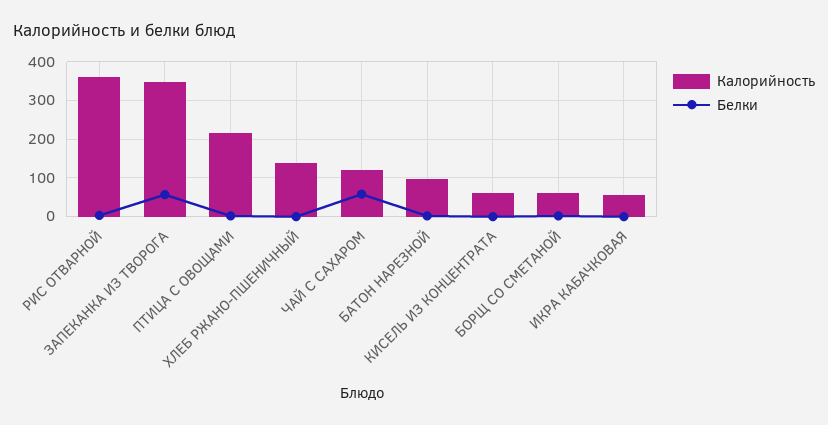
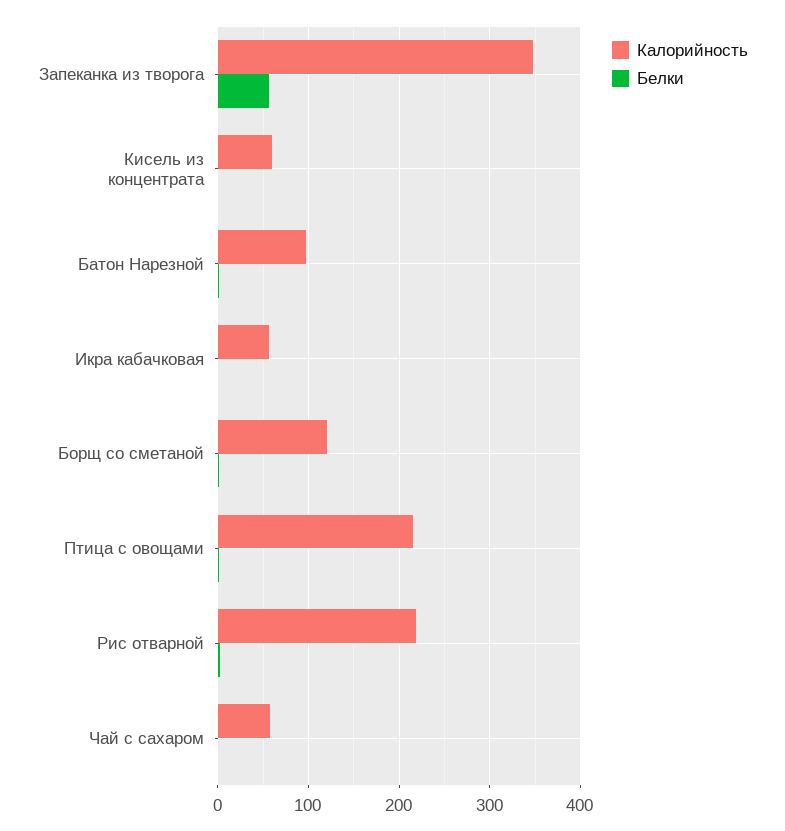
Калорийность, РИС ОТВАРНОЙ: 360 -> 220
Калорийность, ХЛЕБ РЖАНО-ПШЕНИЧНЫЙ: 140 -> none
Белки, ХЛЕБ РЖАНО-ПШЕНИЧНЫЙ: 0 -> none
Калорийность, ЧАЙ С САХАРОМ: 120 -> 60
Белки, ЧАЙ С САХАРОМ: 60 -> 0
Калорийность, БОРЩ СО СМЕТАНОЙ: 60 -> 120

